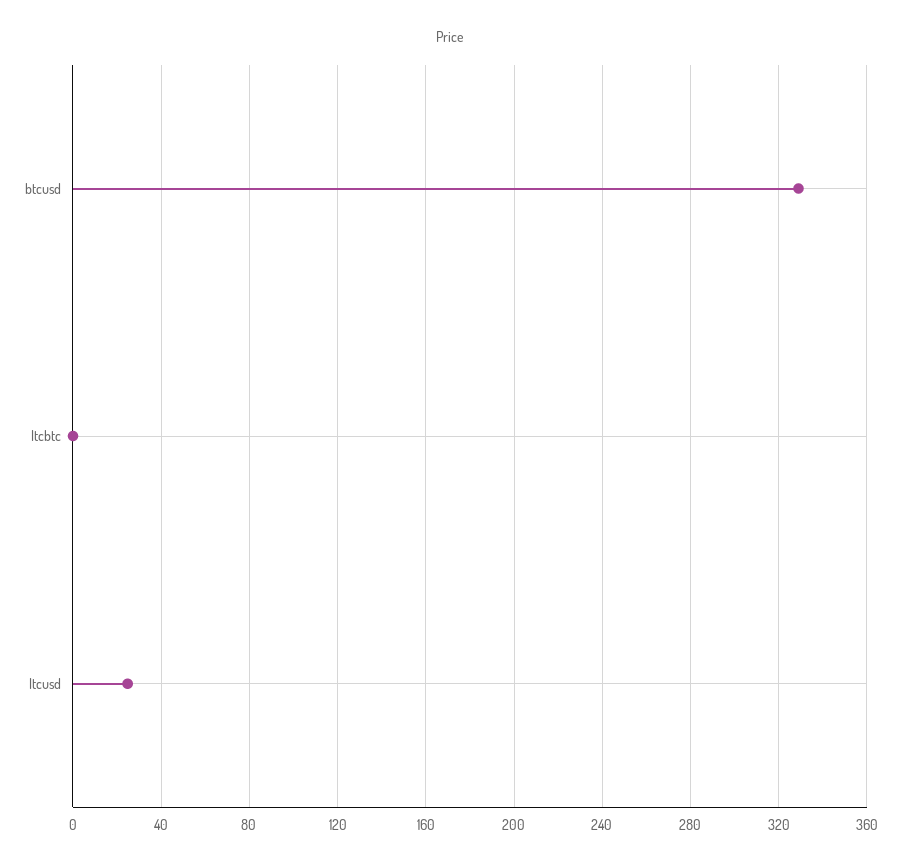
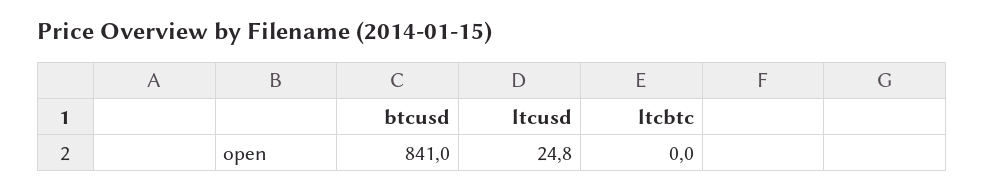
btcusd: 330 -> 841

